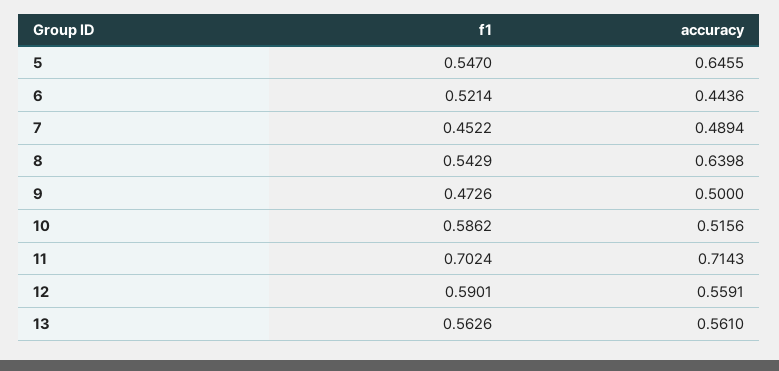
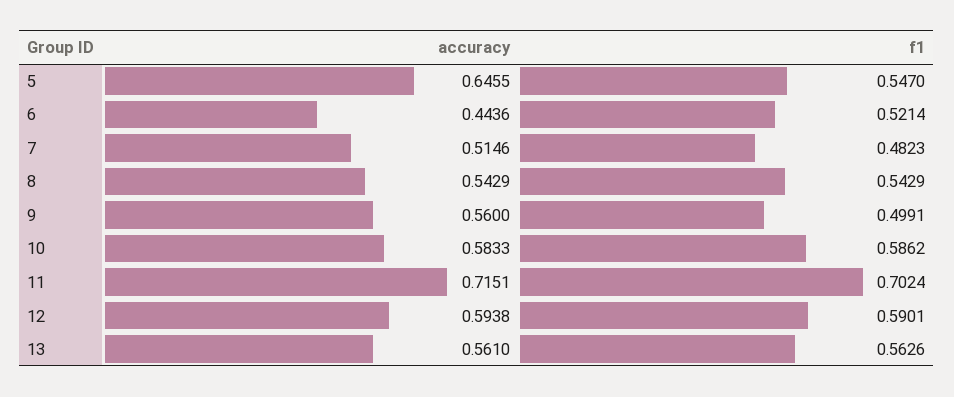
f1, 7: 0.4522 -> 0.4823
accuracy, 7: 0.4894 -> 0.5146
accuracy, 8: 0.6398 -> 0.5429
f1, 9: 0.4726 -> 0.4991
accuracy, 9: 0.5 -> 0.56
accuracy, 10: 0.5156 -> 0.5833
accuracy, 11: 0.7143 -> 0.7151
accuracy, 12: 0.5591 -> 0.5938

